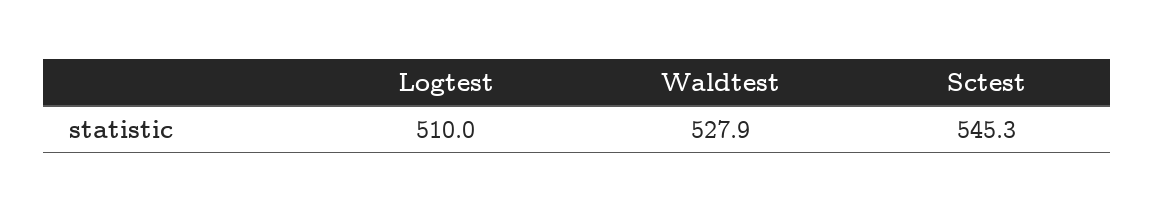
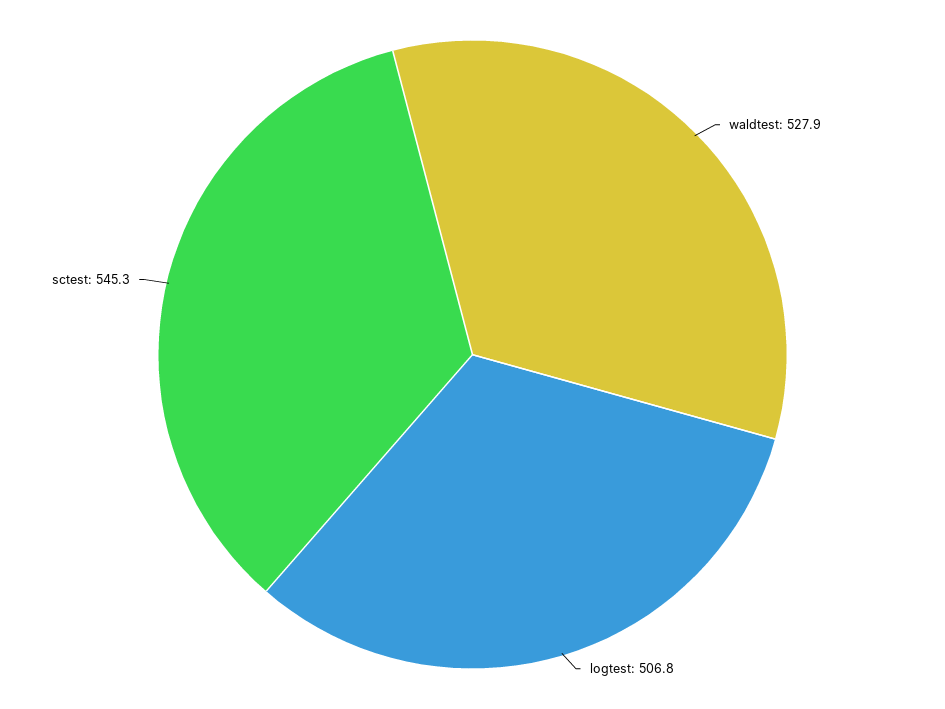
Logtest: 510 -> 506.8

